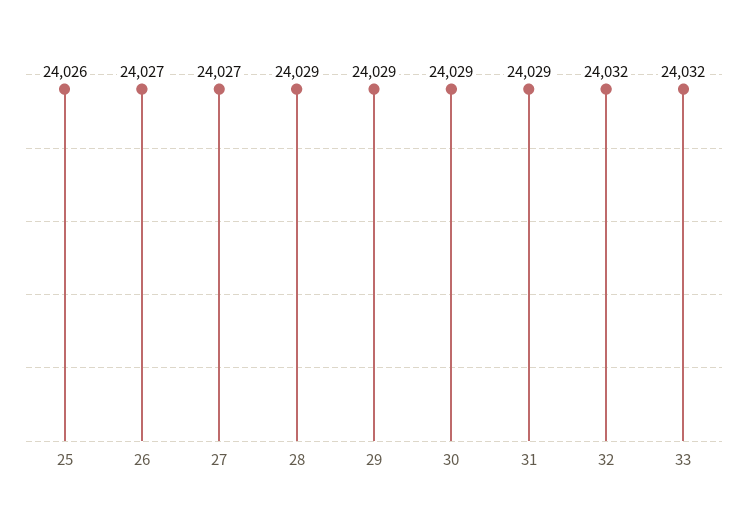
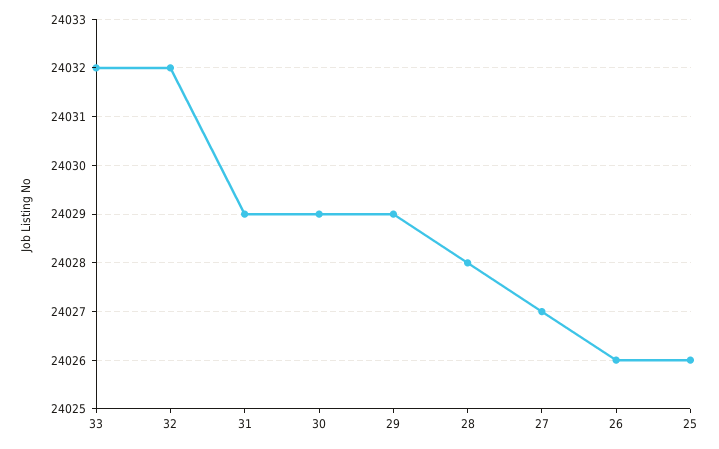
26: 24027 -> 24026
28: 24029 -> 24028

